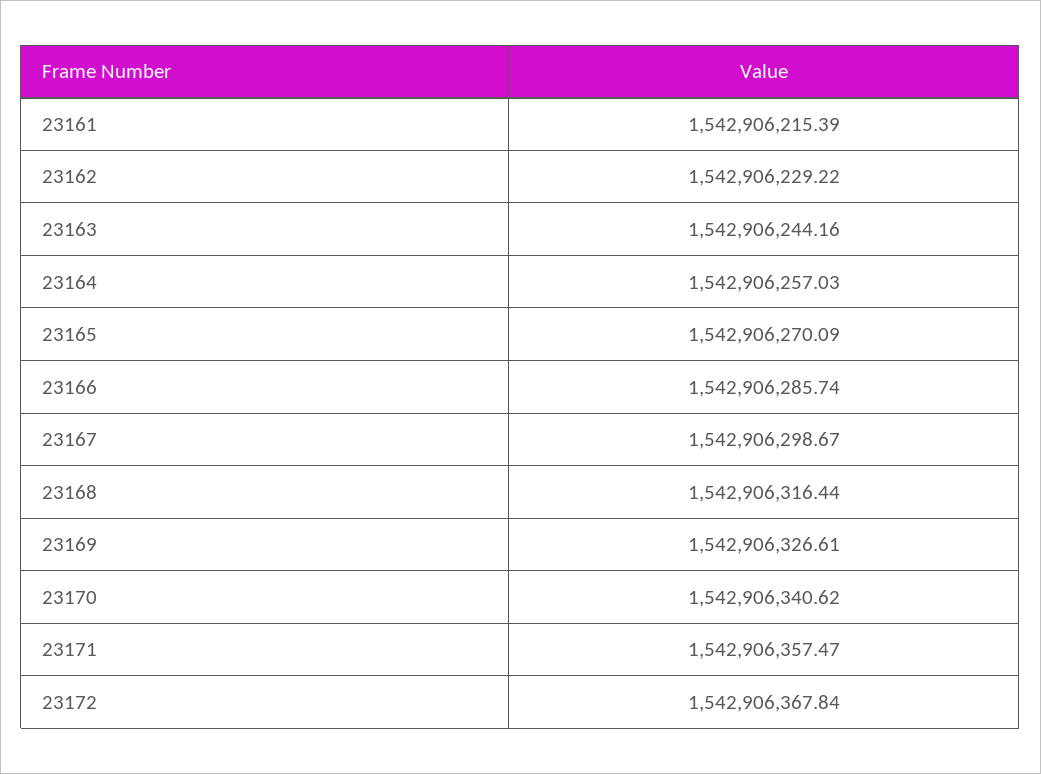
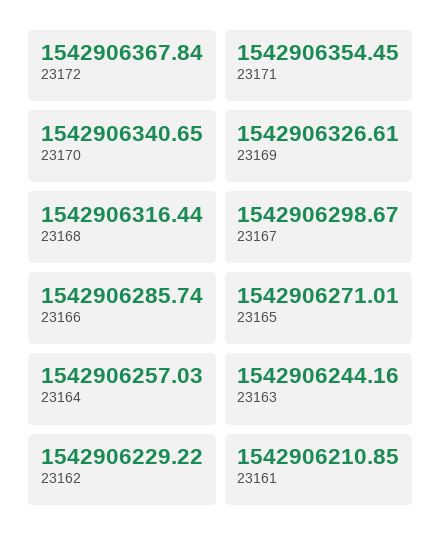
23161: 1542906215.39 -> 1542906210.85
23165: 1542906270.09 -> 1542906271.01
23170: 1542906340.62 -> 1542906340.65
23171: 1542906357.47 -> 1542906354.45

